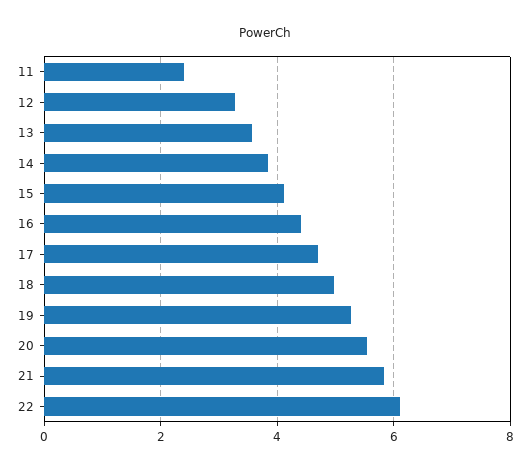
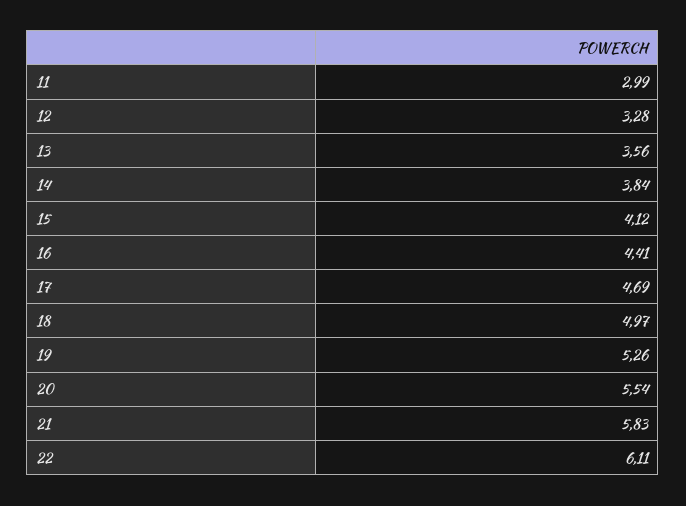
11: 2.4 -> 2.99

